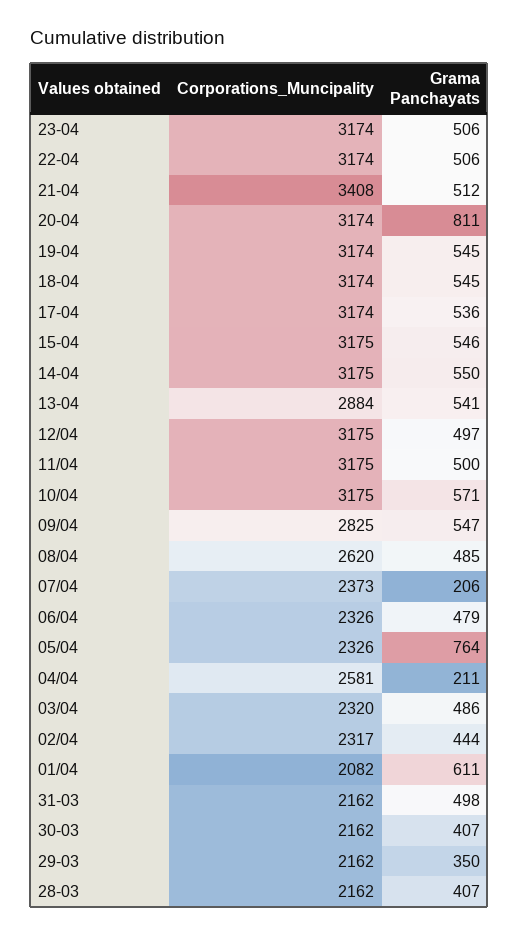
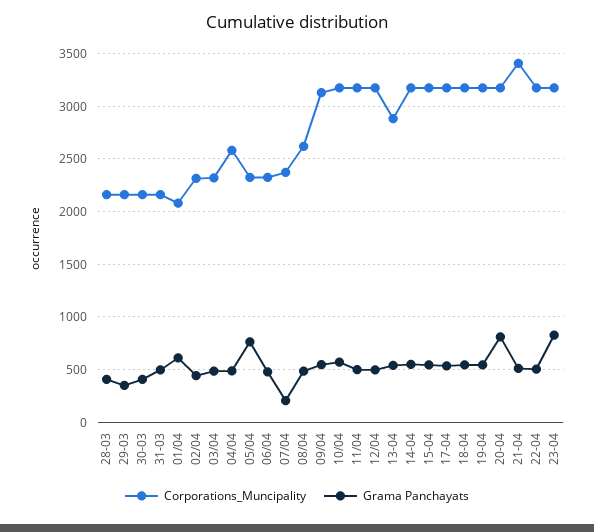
Grama Panchayats, 23-04: 506 -> 800
Corporations_Muncipality, 09/04: 2825 -> 3100
Grama Panchayats, 04/04: 211 -> 500

